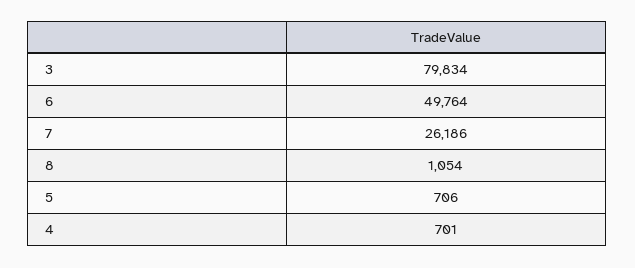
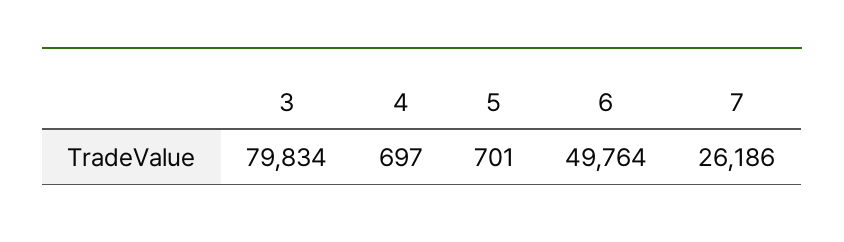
8: 1054 -> none
5: 706 -> 701
4: 701 -> 697

